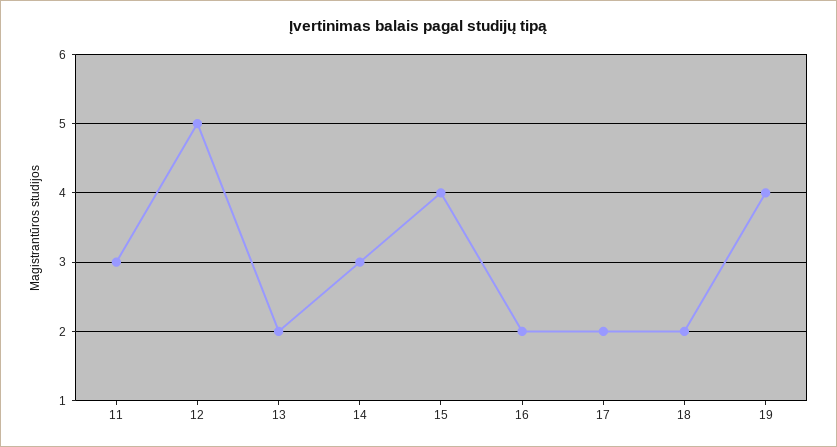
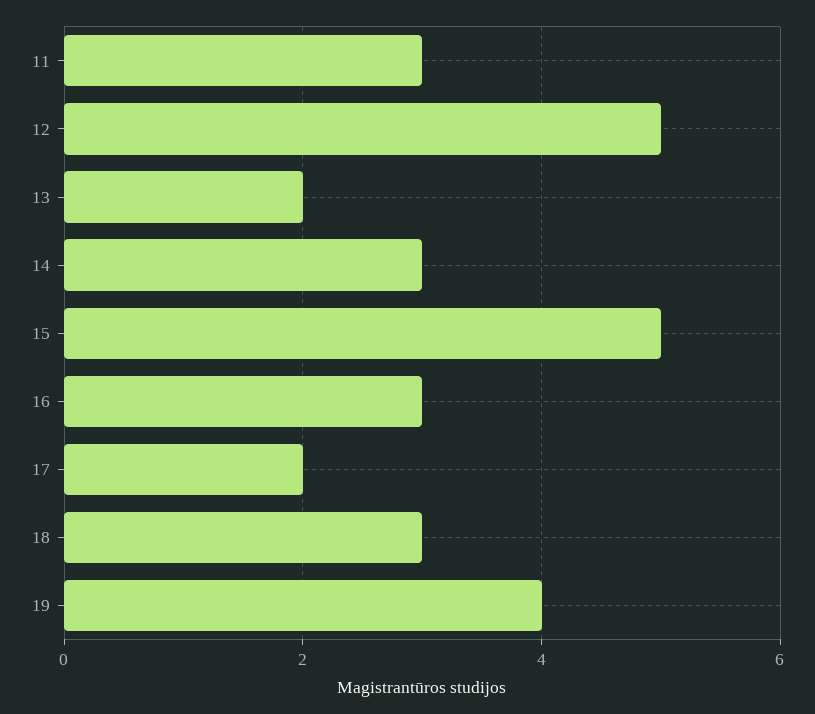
15: 4 -> 5
16: 2 -> 3
18: 2 -> 3

